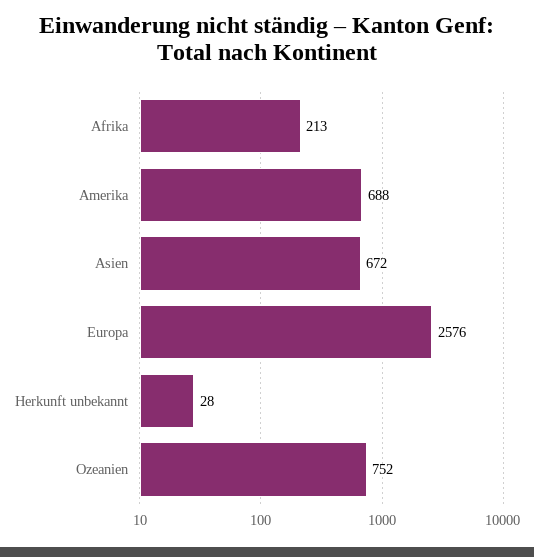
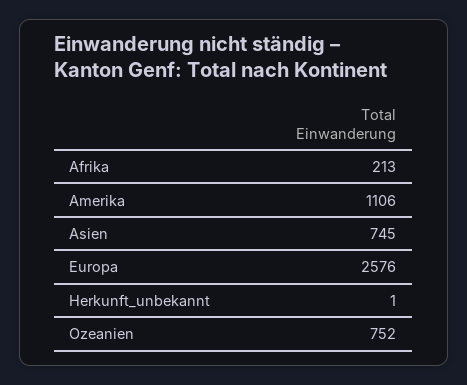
Amerika: 688 -> 1106
Asien: 672 -> 745
Herkunft unbekannt: 28 -> 1

